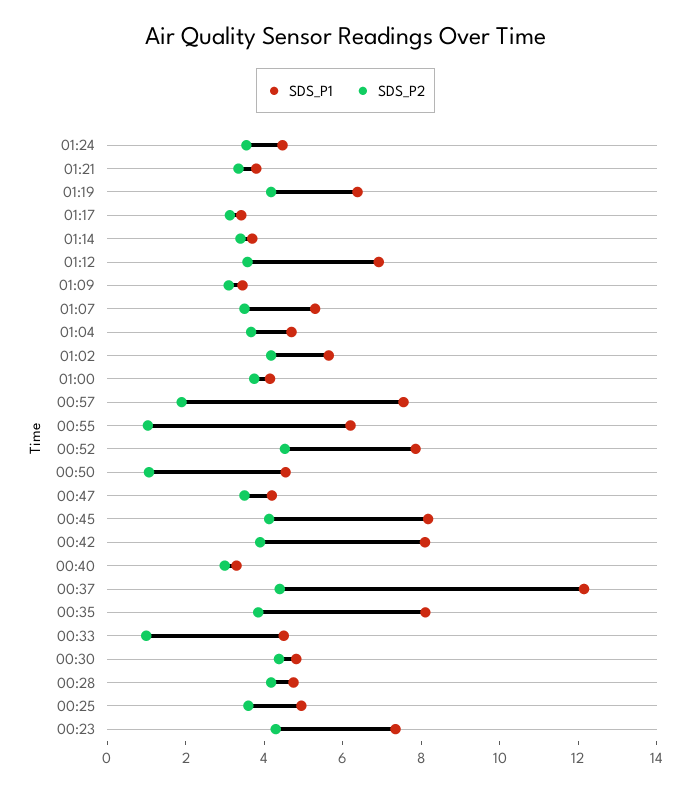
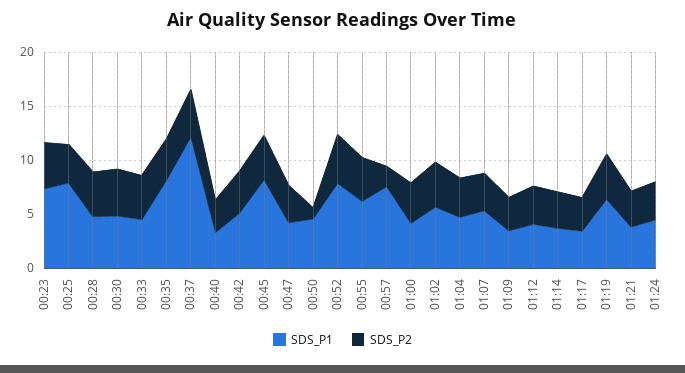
SDS_P1, 01:12: 7 -> 4
SDS_P2, 00:55: 1 -> 4
SDS_P1, 00:42: 8 -> 5
SDS_P2, 00:33: 1 -> 4
SDS_P1, 00:25: 5 -> 8

